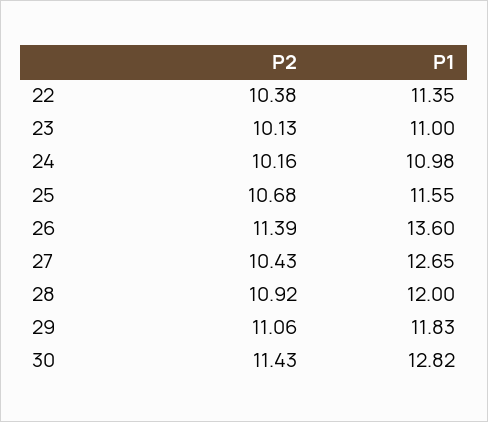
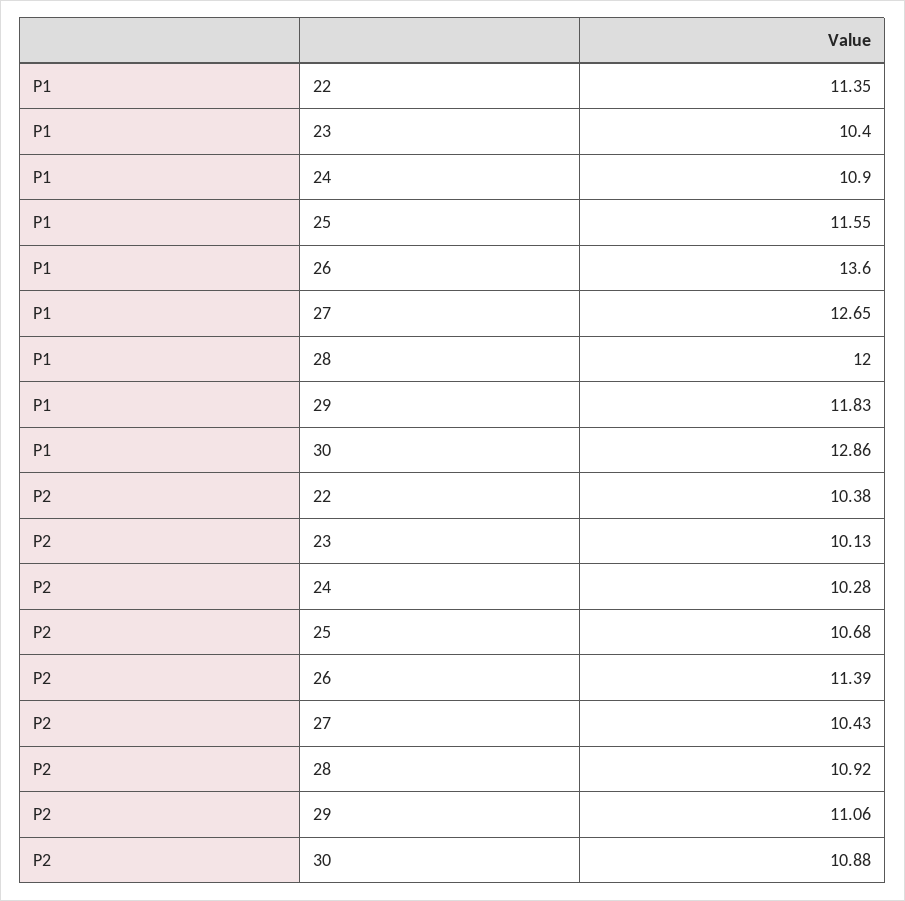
P1, 23: 11 -> 10.4
P2, 24: 10.16 -> 10.28
P1, 24: 10.98 -> 10.9
P2, 30: 11.43 -> 10.88
P1, 30: 12.82 -> 12.86

